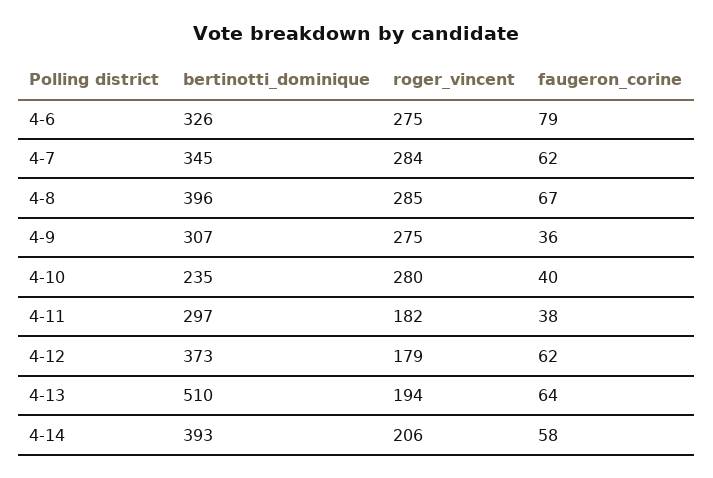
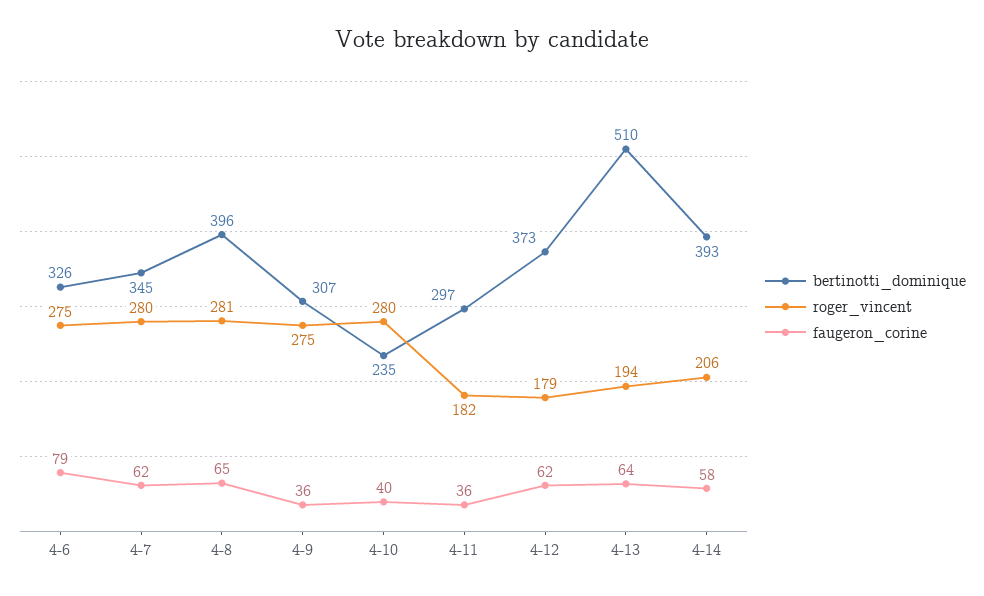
roger_vincent, 4-7: 284 -> 280
roger_vincent, 4-8: 285 -> 281
faugeron_corine, 4-8: 67 -> 65
faugeron_corine, 4-11: 38 -> 36

